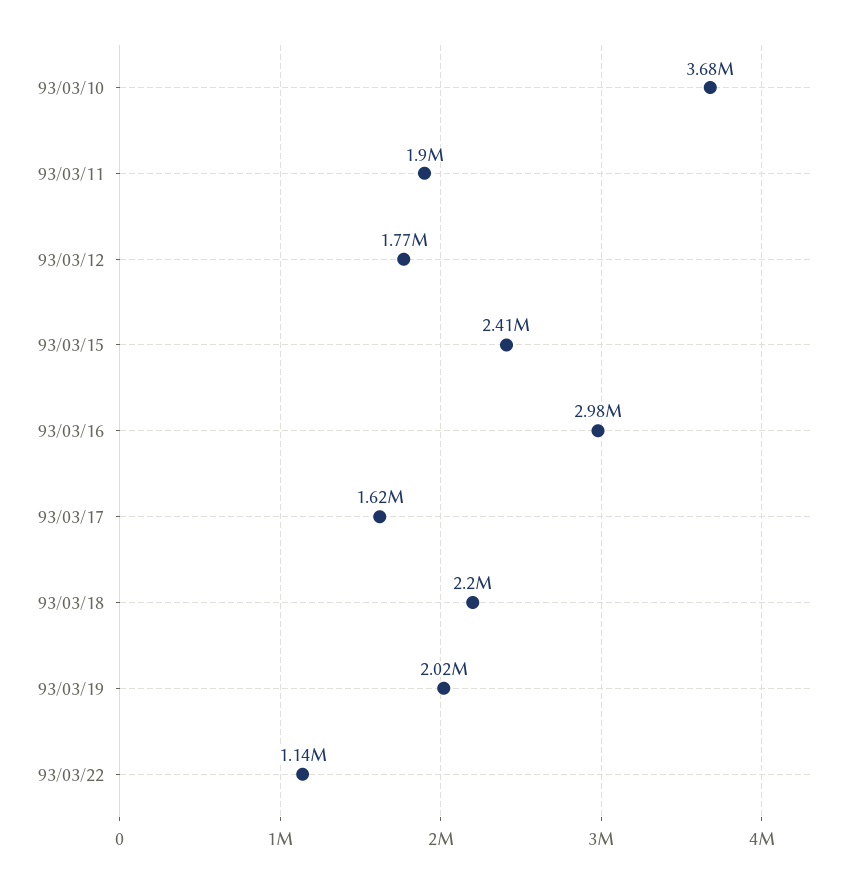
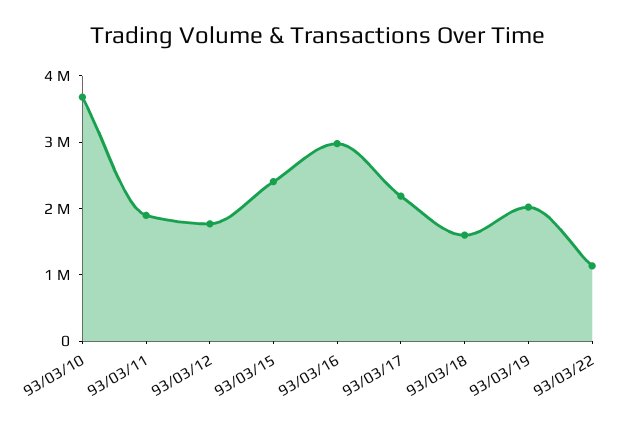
93/03/17: 1620000 -> 2200000
93/03/18: 2200000 -> 1600000

